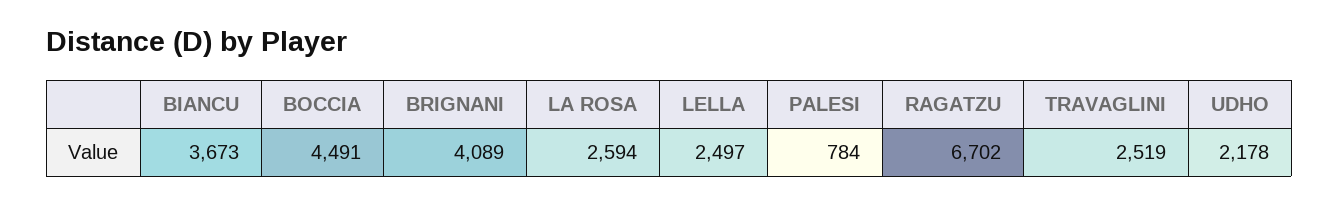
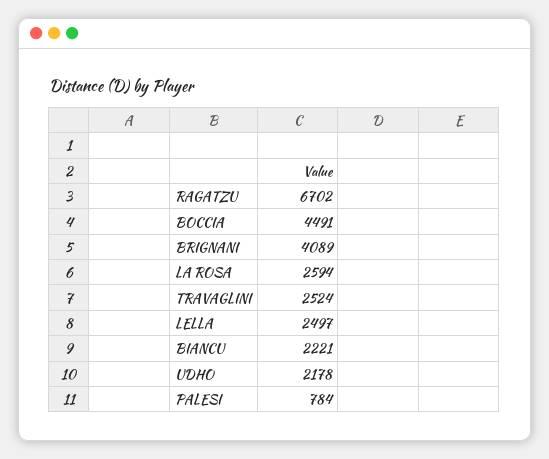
BIANCU: 3673 -> 2221
TRAVAGLINI: 2519 -> 2524

